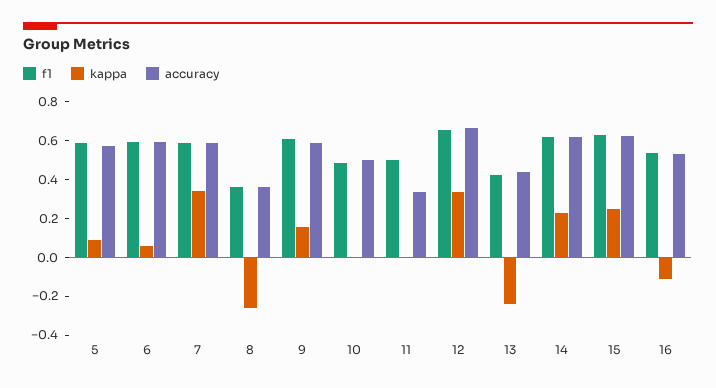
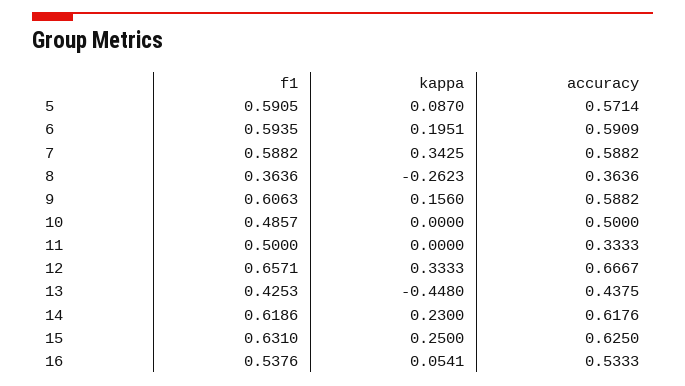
kappa, 6: 0.05 -> 0.1951
kappa, 13: -0.25 -> -0.448
kappa, 16: -0.1 -> 0.0541

